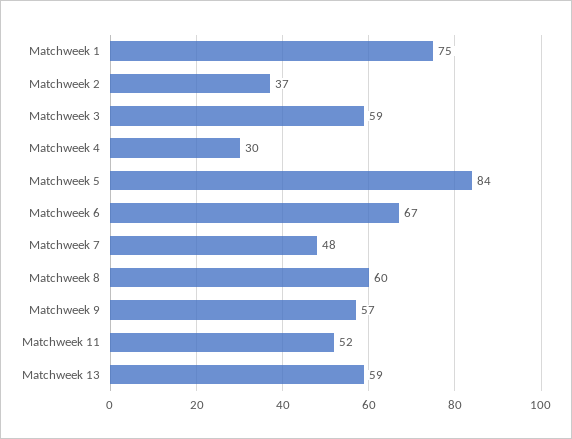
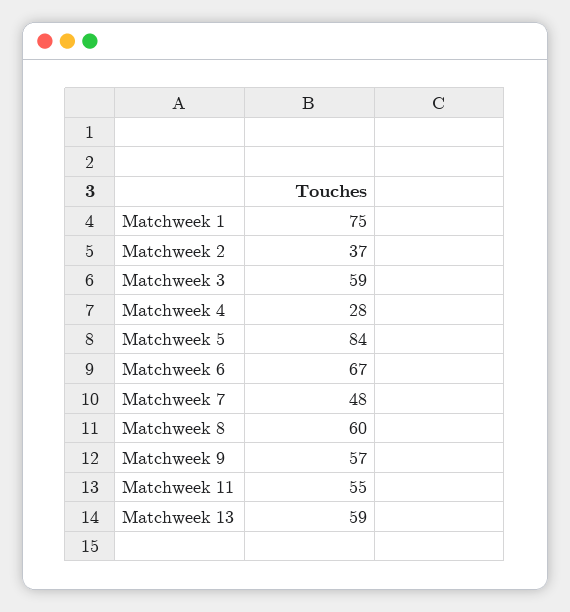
Matchweek 4: 30 -> 28
Matchweek 11: 52 -> 55

